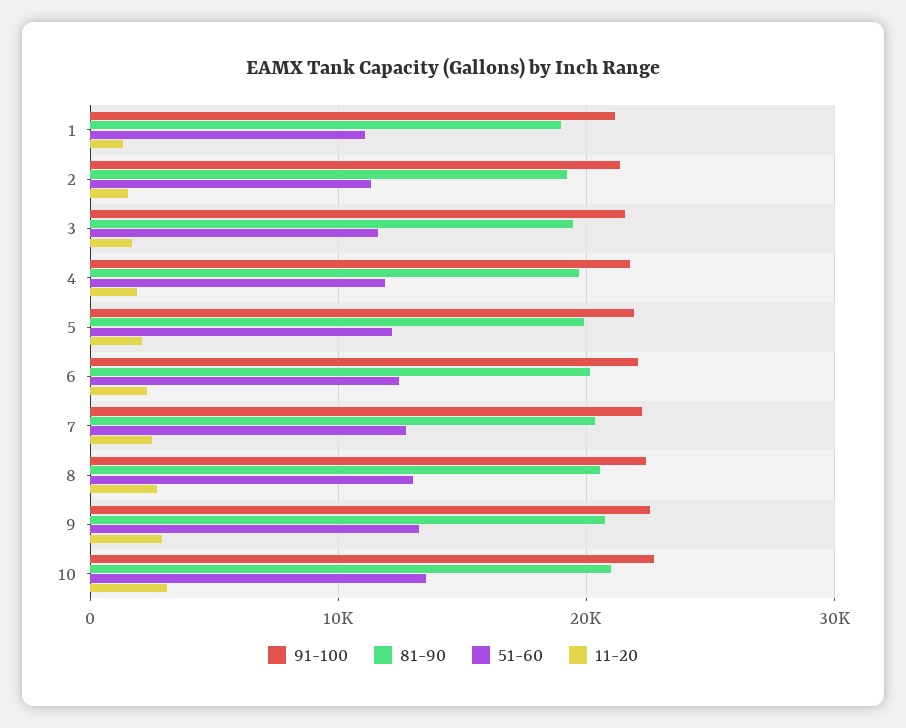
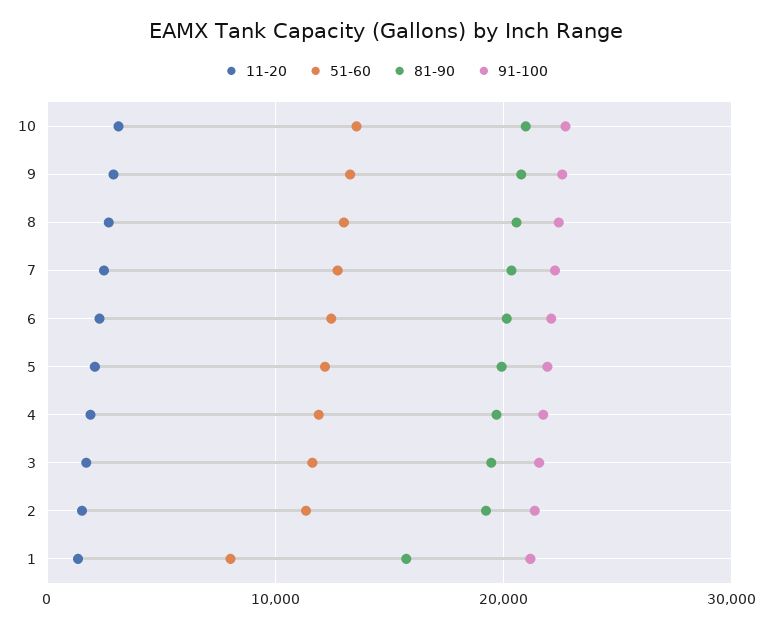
81-90, 1: 19000 -> 16000
51-60, 1: 11000 -> 8000

